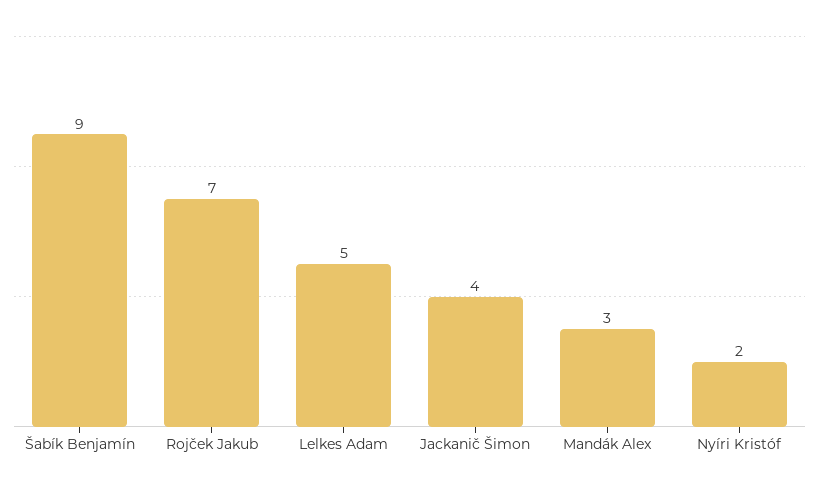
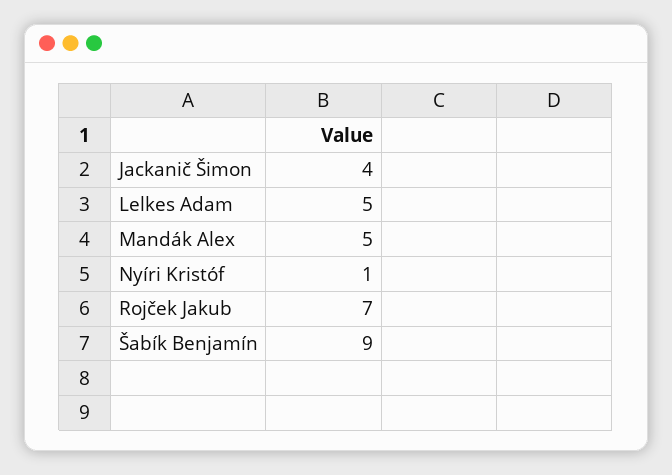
Mandák Alex: 3 -> 5
Nyíri Kristóf: 2 -> 1

